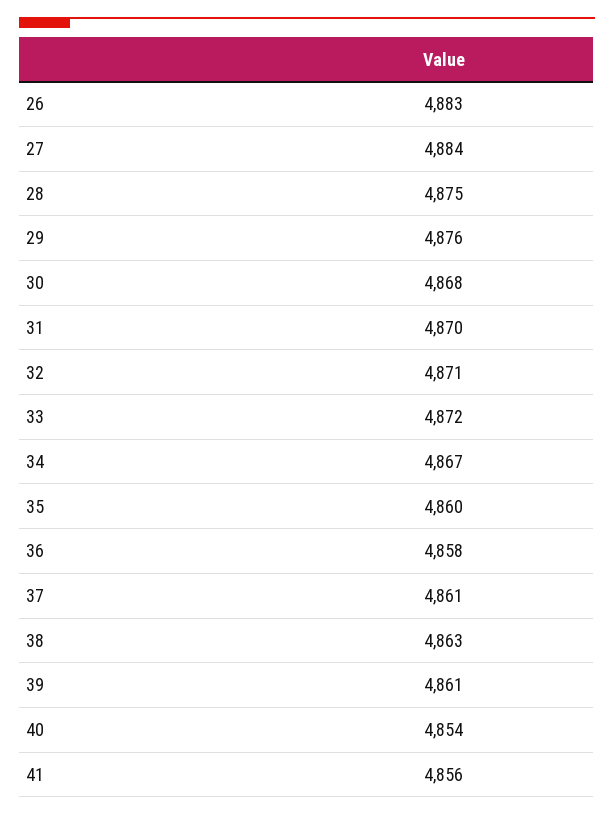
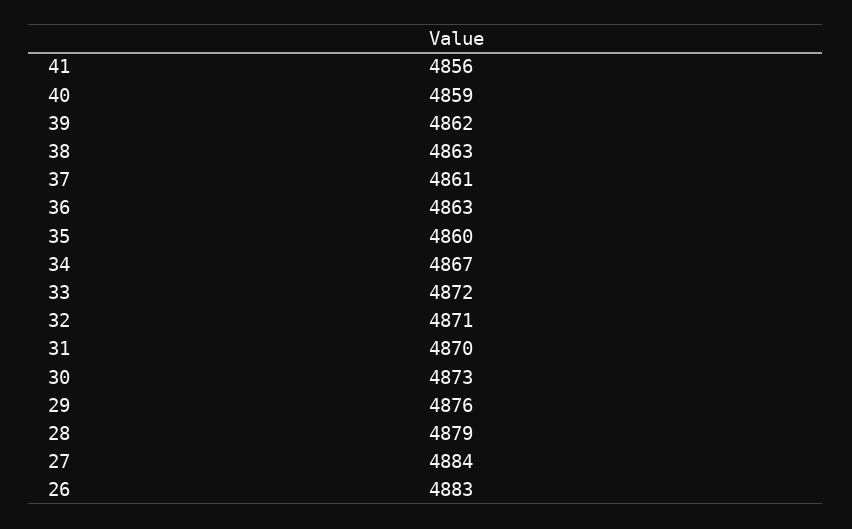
28: 4875 -> 4879
30: 4868 -> 4873
36: 4858 -> 4863
39: 4861 -> 4862
40: 4854 -> 4859

